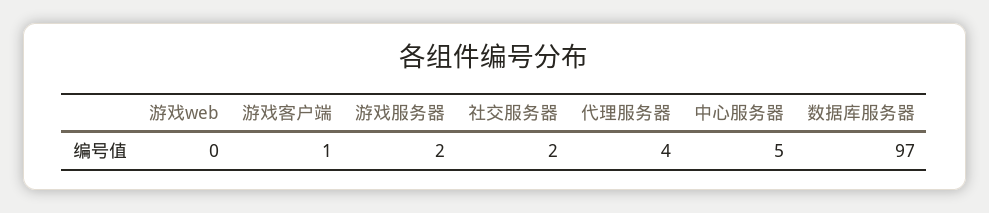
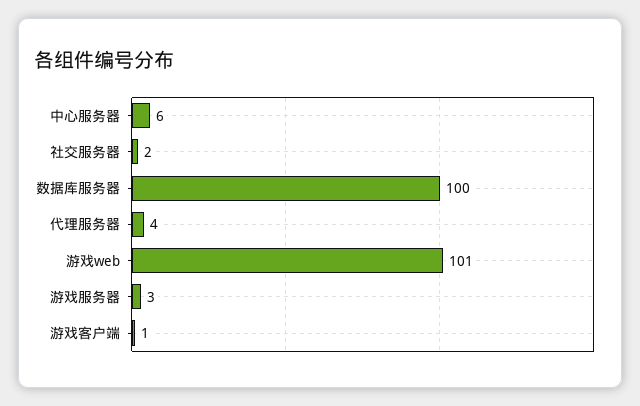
游戏web: 0 -> 101
游戏服务器: 2 -> 3
中心服务器: 5 -> 6
数据库服务器: 97 -> 100

